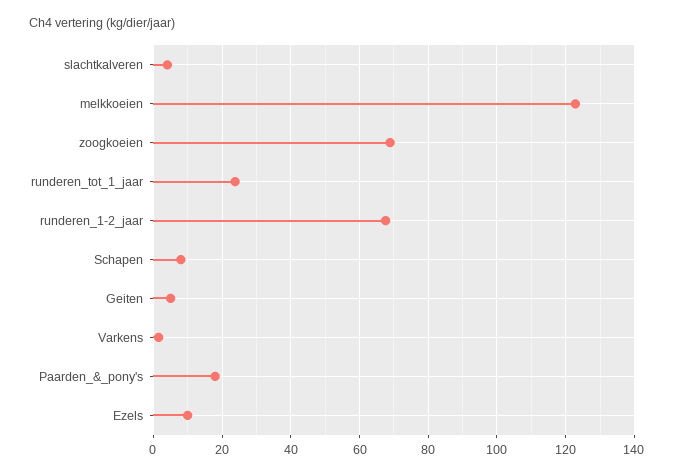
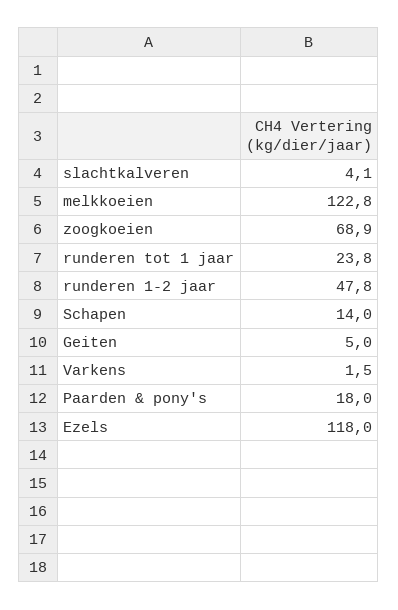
runderen_1-2_jaar: 68 -> 47.8
Schapen: 8 -> 14
Ezels: 10 -> 118

